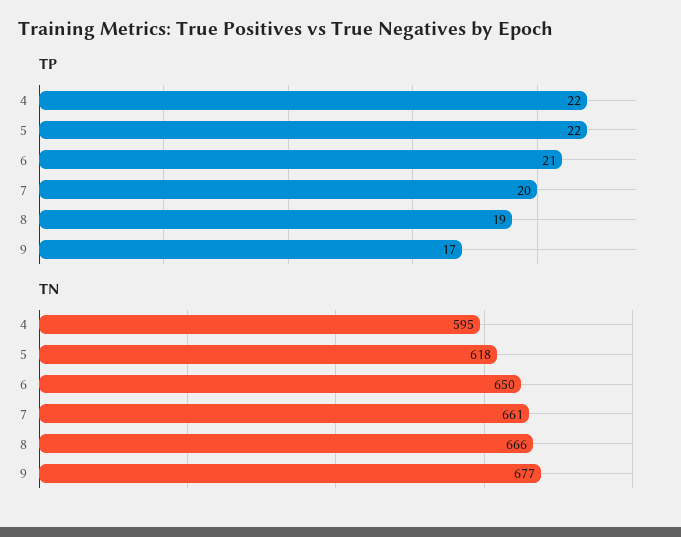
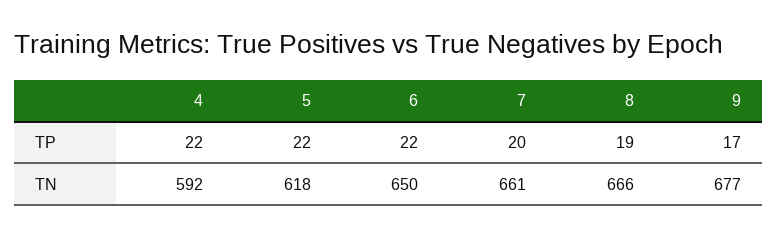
TP, 6: 21 -> 22
TN, 4: 595 -> 592

